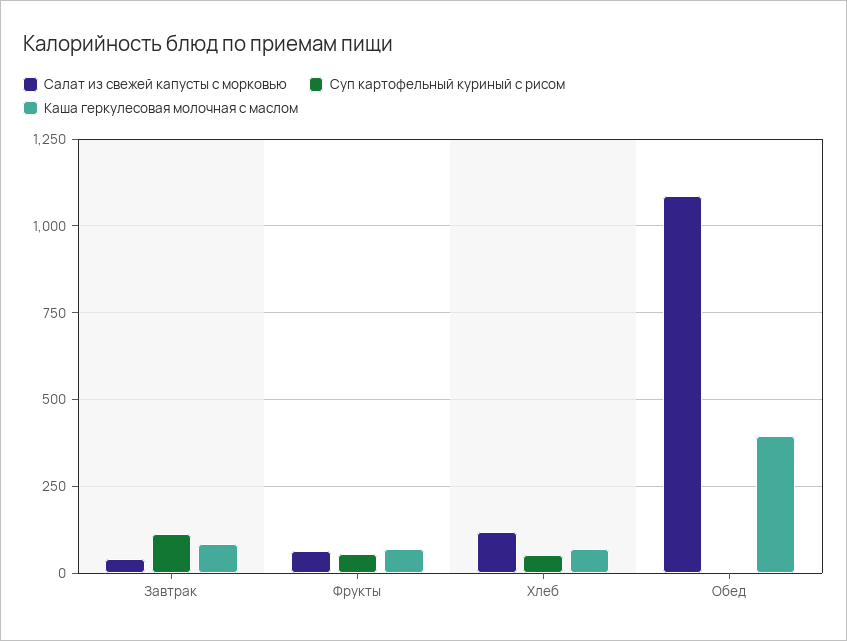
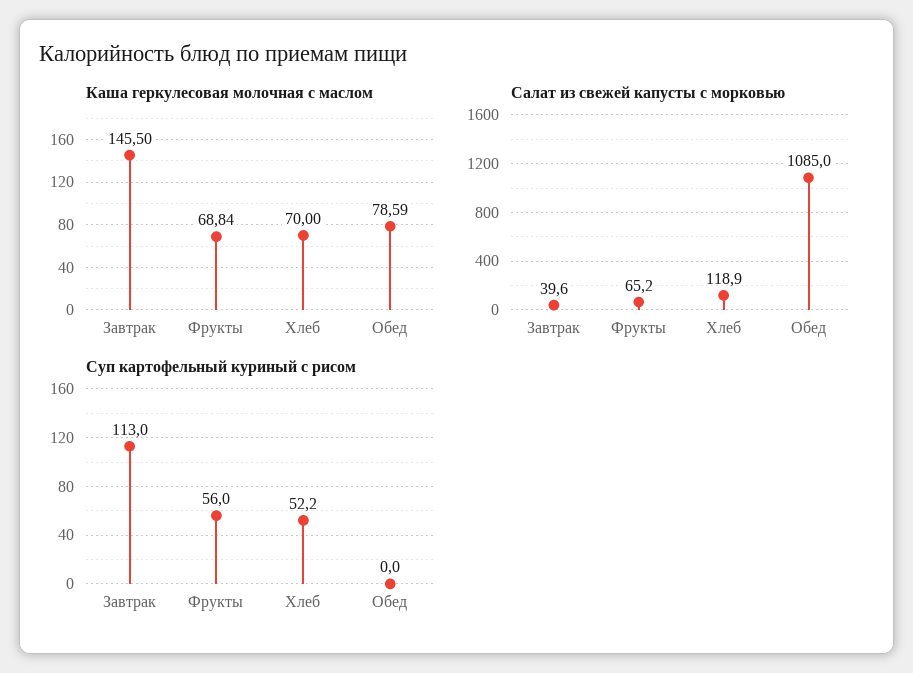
Каша геркулесовая молочная с маслом, Завтрак: 75 -> 145.5
Каша геркулесовая молочная с маслом, Обед: 400 -> 78.59

